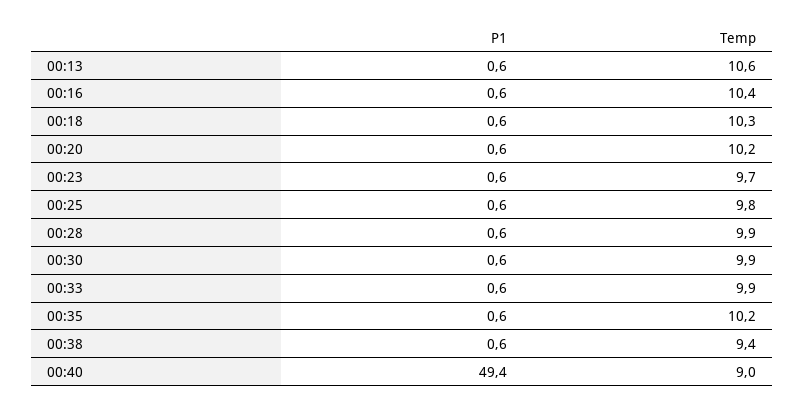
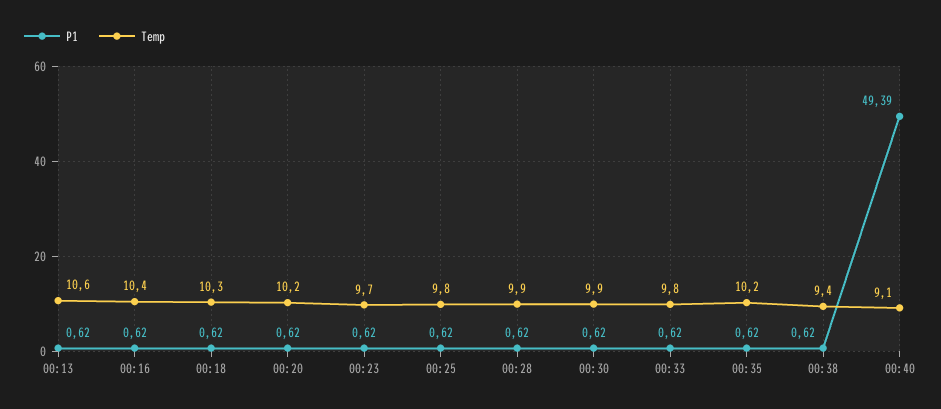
Temp, 00:33: 9.9 -> 9.8
Temp, 00:40: 9 -> 9.1

